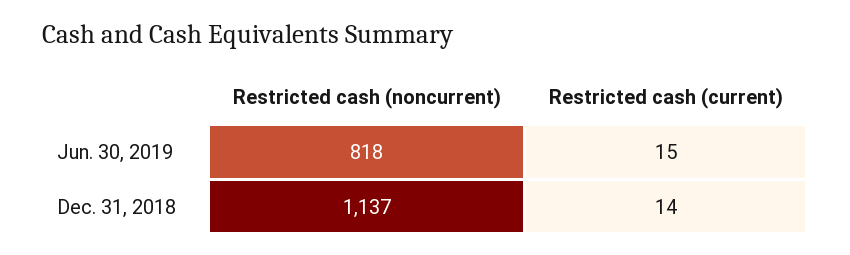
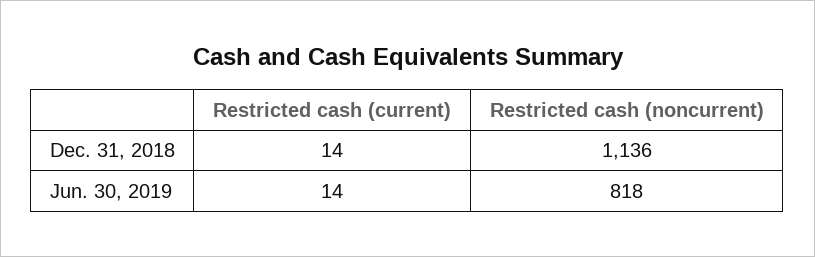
Restricted cash (current), Jun. 30, 2019: 15 -> 14
Restricted cash (noncurrent), Dec. 31, 2018: 1137 -> 1136

